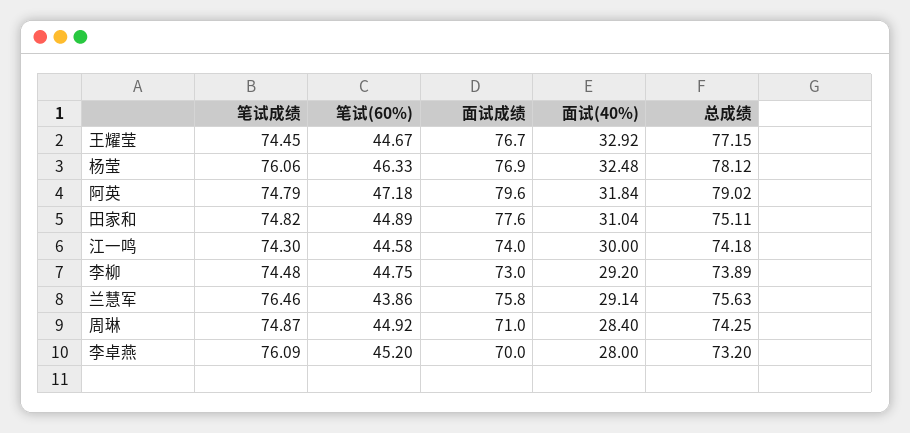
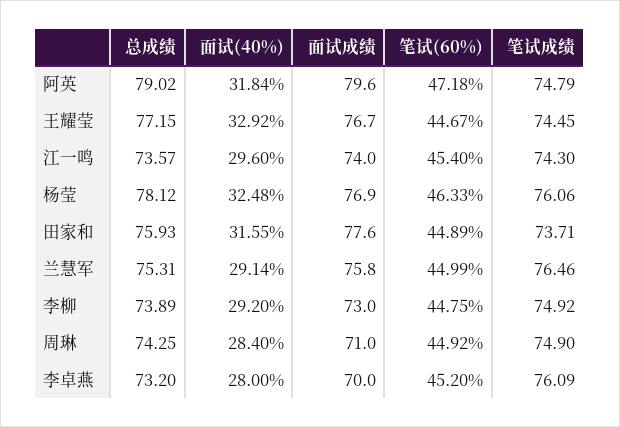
笔试成绩, 田家和: 74.82 -> 73.71
面试(40%), 田家和: 31.04 -> 31.55
总成绩, 田家和: 75.11 -> 75.93
笔试(60%), 江一鸣: 44.58 -> 45.4
面试(40%), 江一鸣: 30 -> 29.6
总成绩, 江一鸣: 74.18 -> 73.57
笔试成绩, 李柳: 74.48 -> 74.92
笔试(60%), 兰慧军: 43.86 -> 44.99
总成绩, 兰慧军: 75.63 -> 75.31
笔试成绩, 周琳: 74.87 -> 74.9

